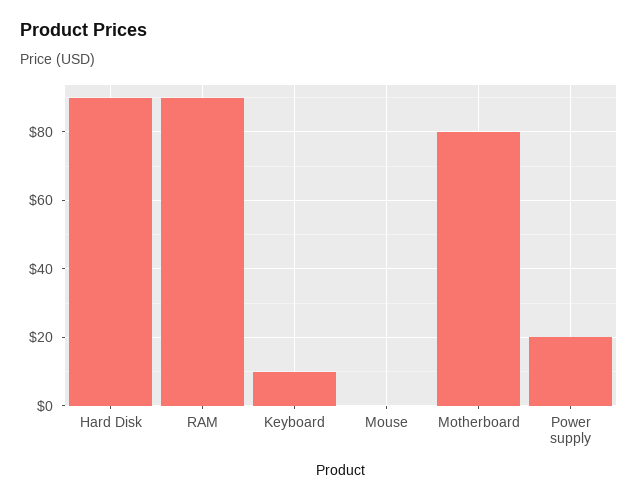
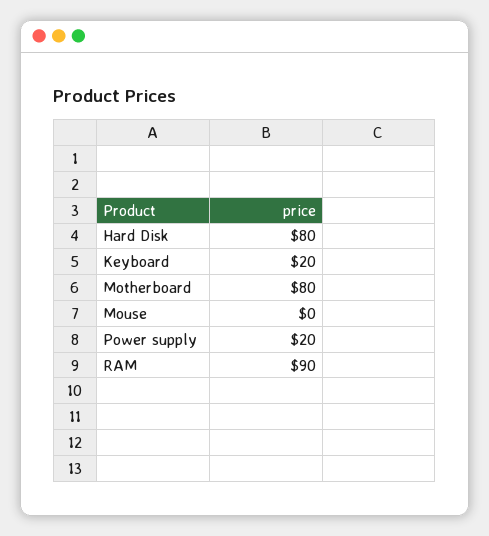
Hard Disk: 90 -> 80
Keyboard: 10 -> 20

